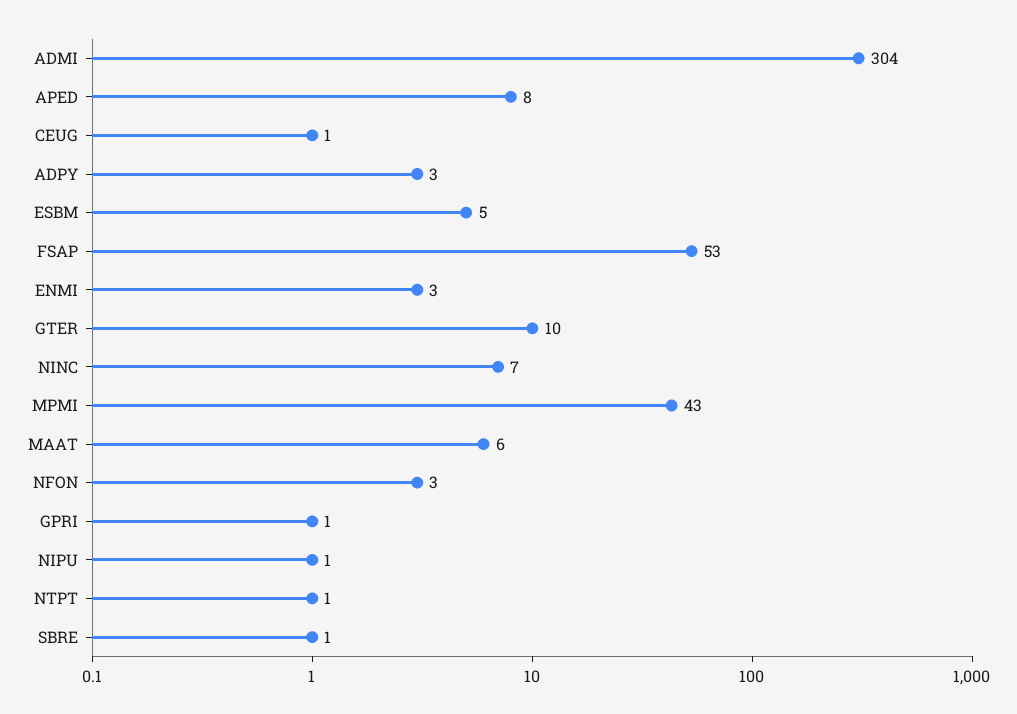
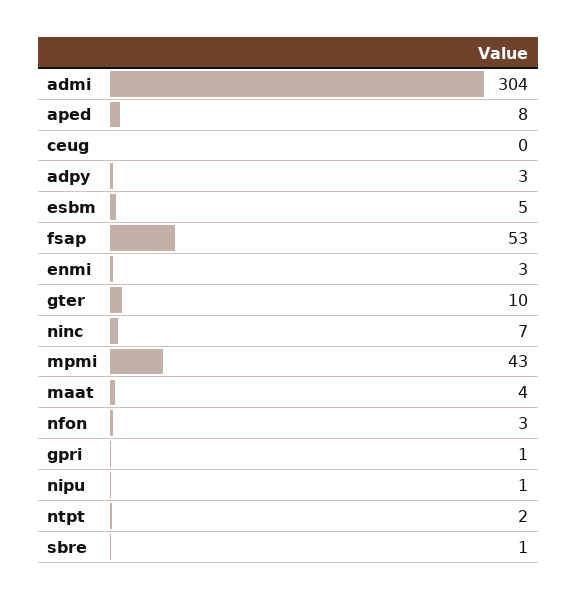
CEUG: 1 -> 0
MAAT: 6 -> 4
NTPT: 1 -> 2

